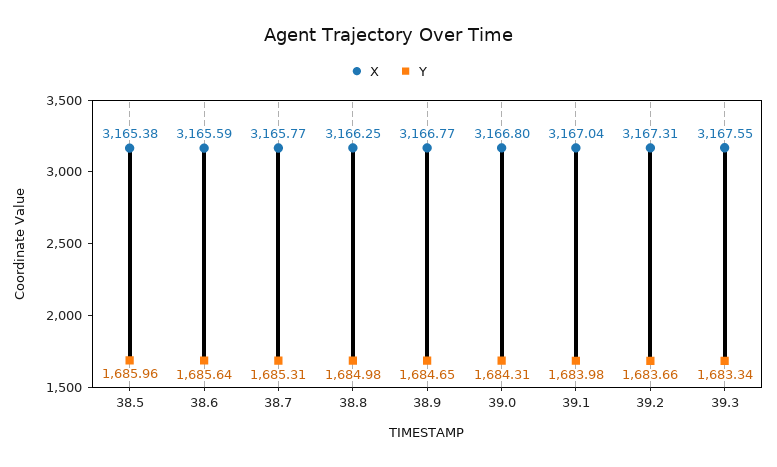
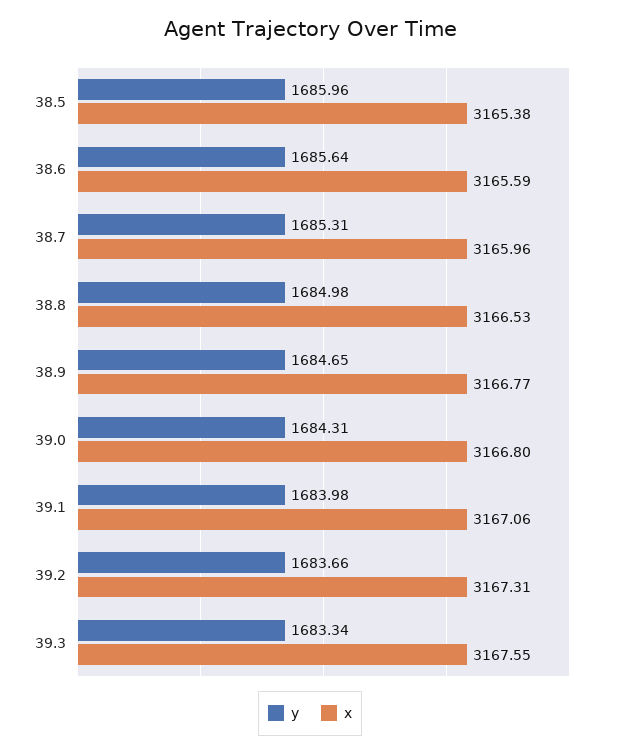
X, 38.7: 3165.77 -> 3165.96
X, 38.8: 3166.25 -> 3166.53
X, 39.1: 3167.04 -> 3167.06

